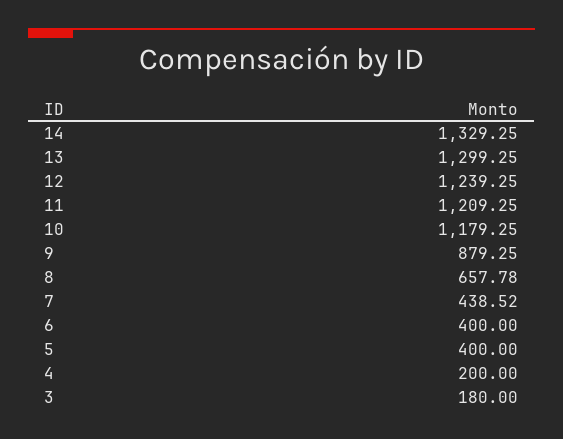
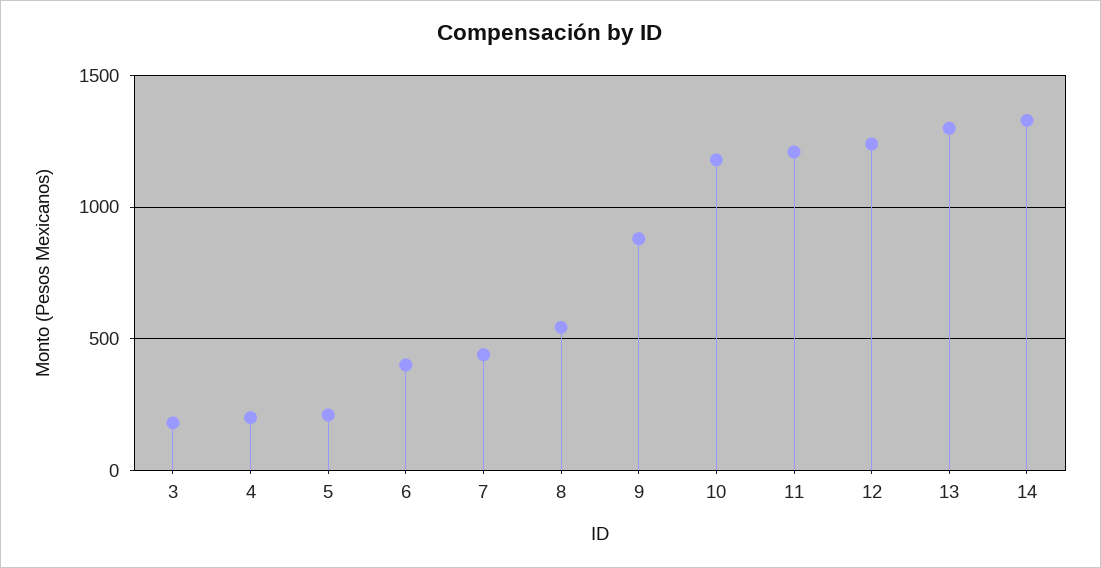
8: 657.78 -> 550
5: 400 -> 200

